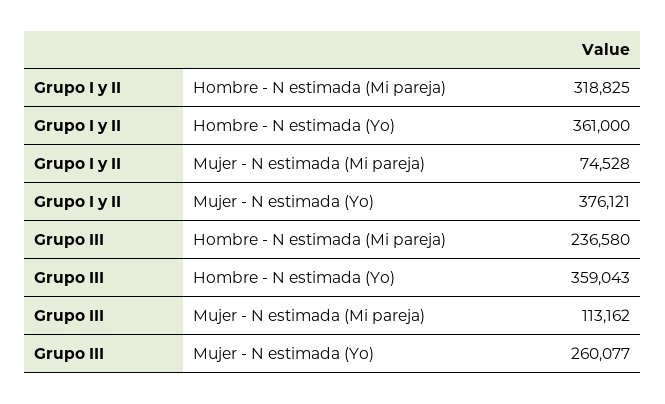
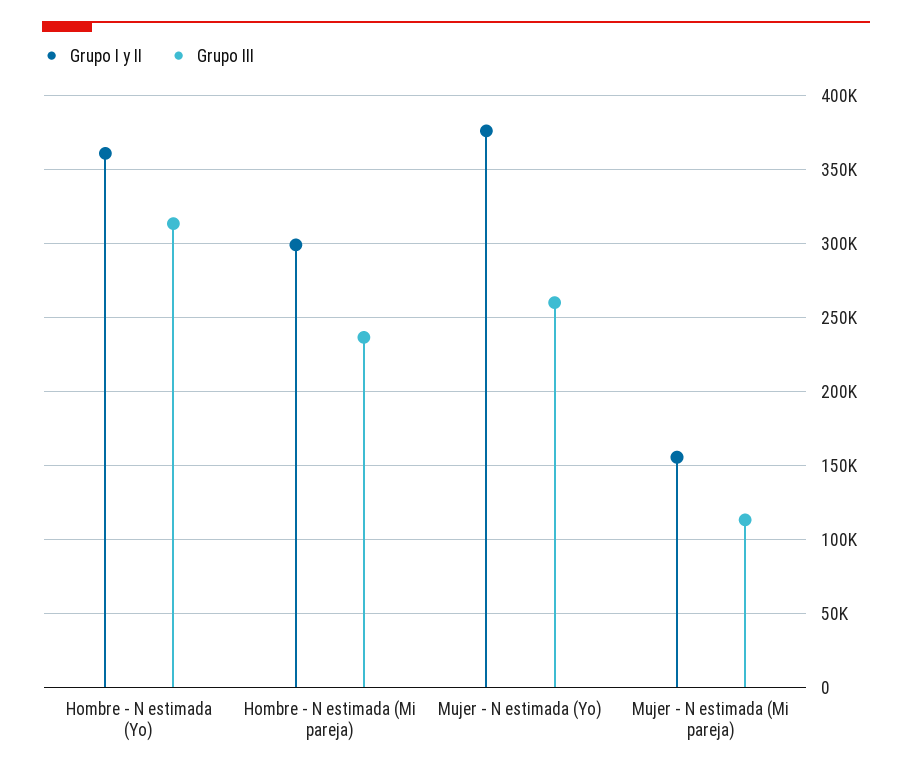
Grupo I y II, Hombre - N estimada (Mi pareja): 318825 -> 300000
Grupo I y II, Mujer - N estimada (Mi pareja): 74528 -> 155000
Grupo III, Hombre - N estimada (Yo): 359043 -> 315000

